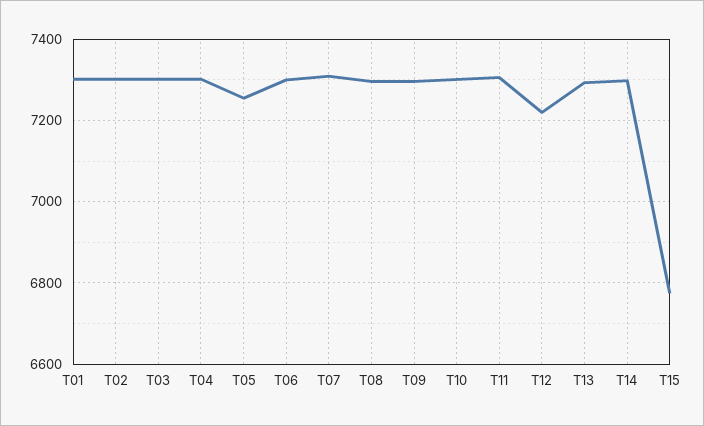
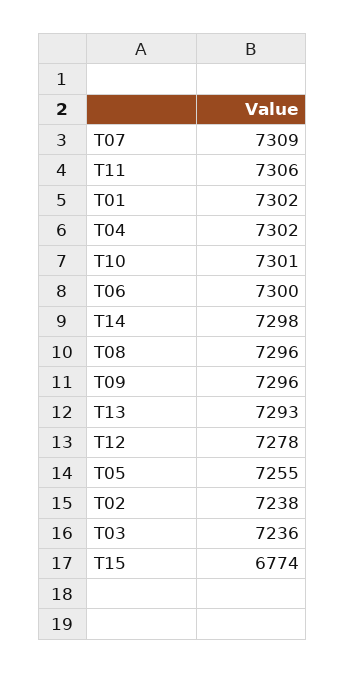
T02: 7300 -> 7238
T03: 7300 -> 7236
T12: 7220 -> 7278

